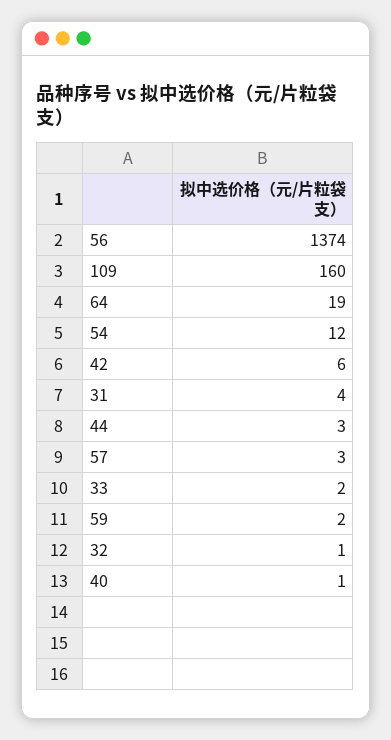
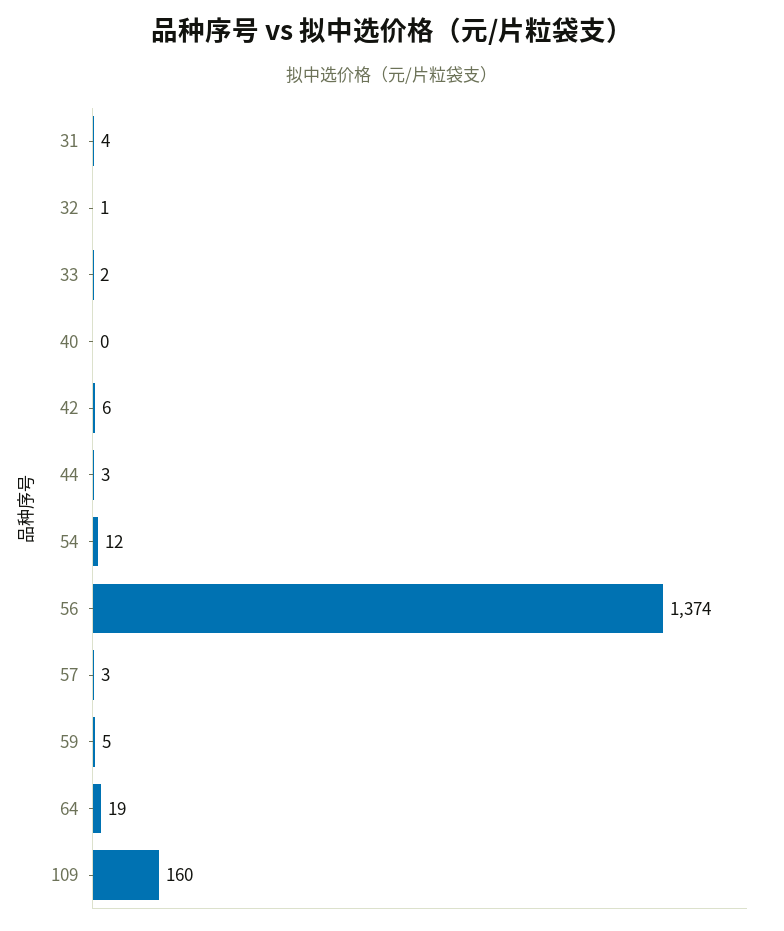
59: 2 -> 5
40: 1 -> 0

